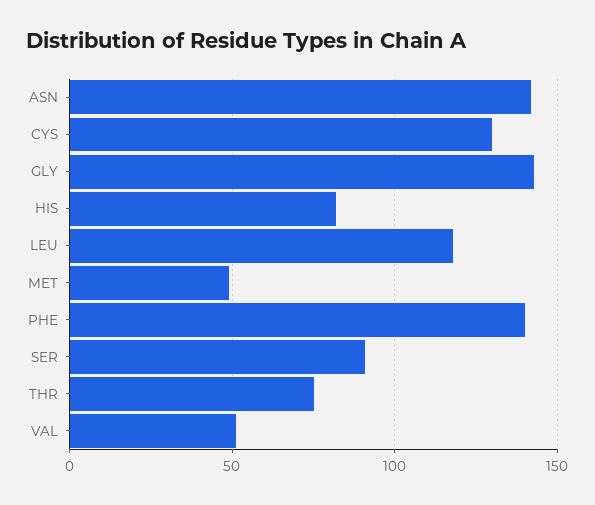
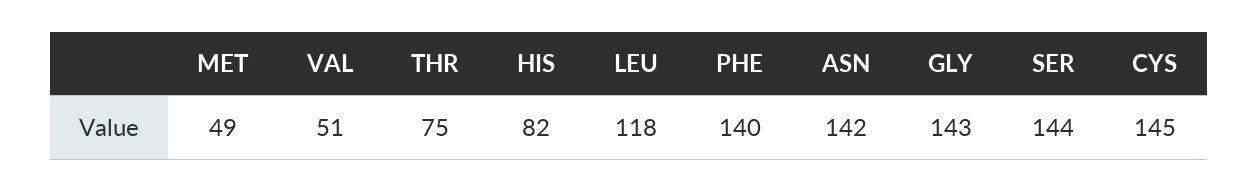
CYS: 130 -> 145
SER: 90 -> 144

